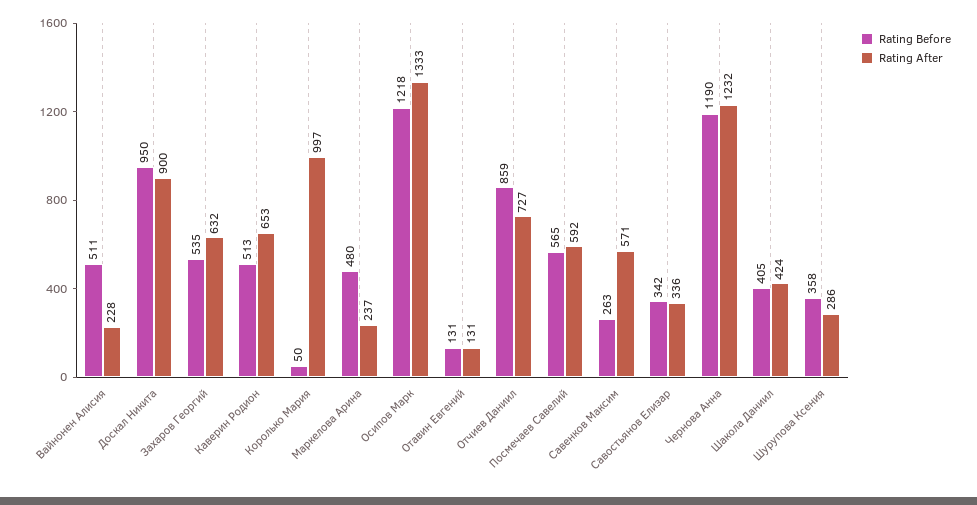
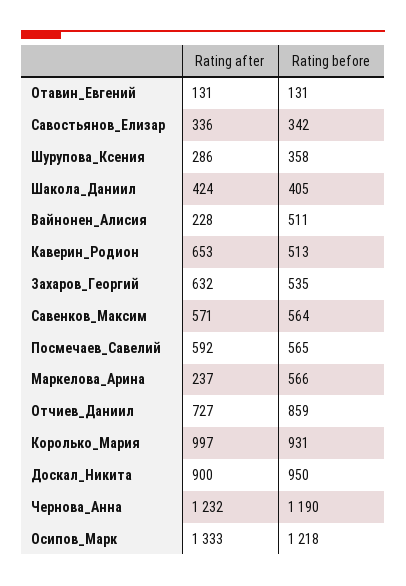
Rating Before, Королько Мария: 50 -> 931
Rating Before, Маркелова Арина: 480 -> 566
Rating Before, Савенков Максим: 263 -> 564

